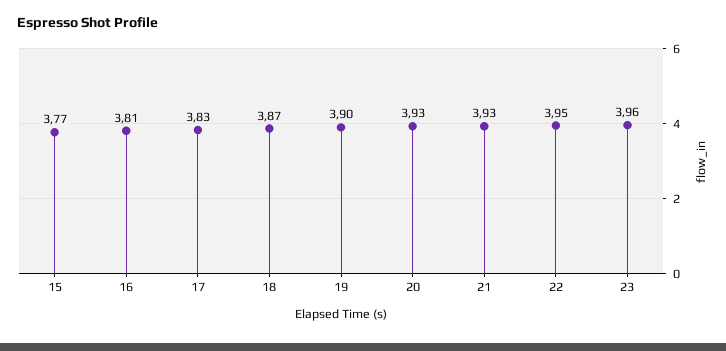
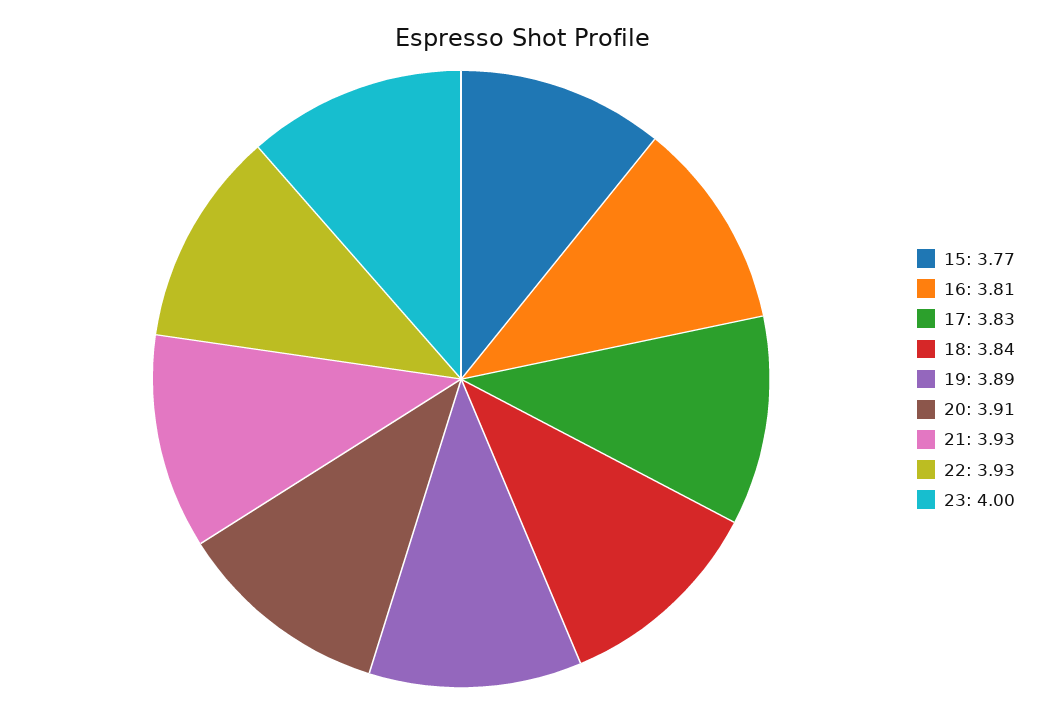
18: 3.87 -> 3.84
19: 3.9 -> 3.89
20: 3.93 -> 3.91
22: 3.95 -> 3.93
23: 3.96 -> 4

